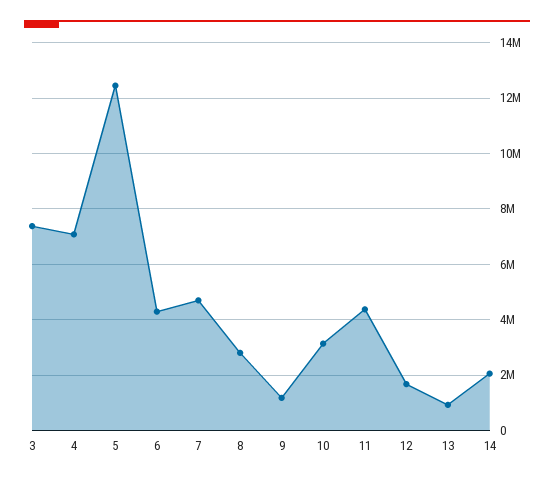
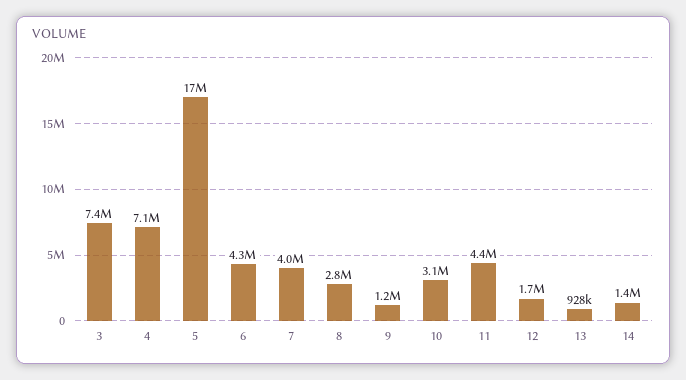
5: 12500000 -> 17000000
7: 4750000 -> 4000000
14: 2000000 -> 1400000

